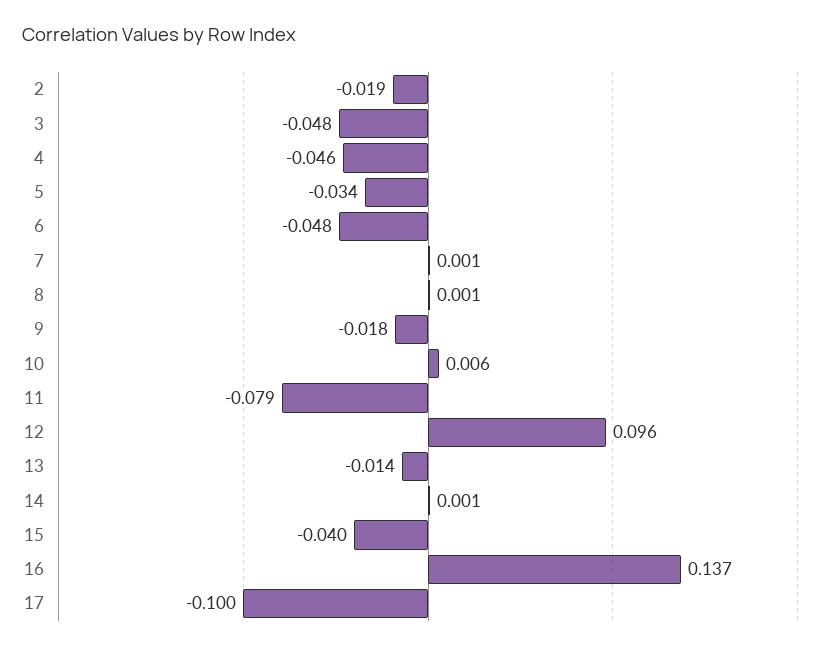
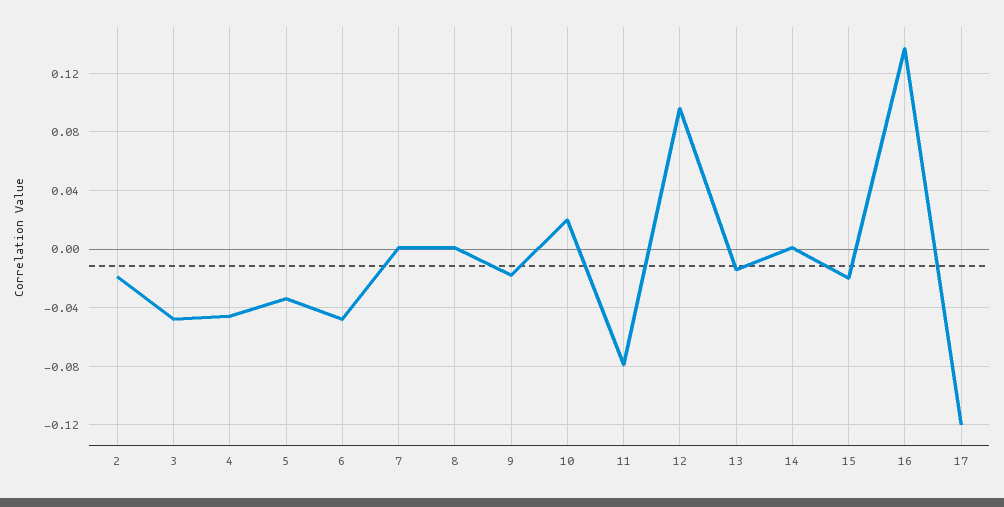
10: 0.006 -> 0.02
15: -0.04 -> -0.02
17: -0.1 -> -0.12

